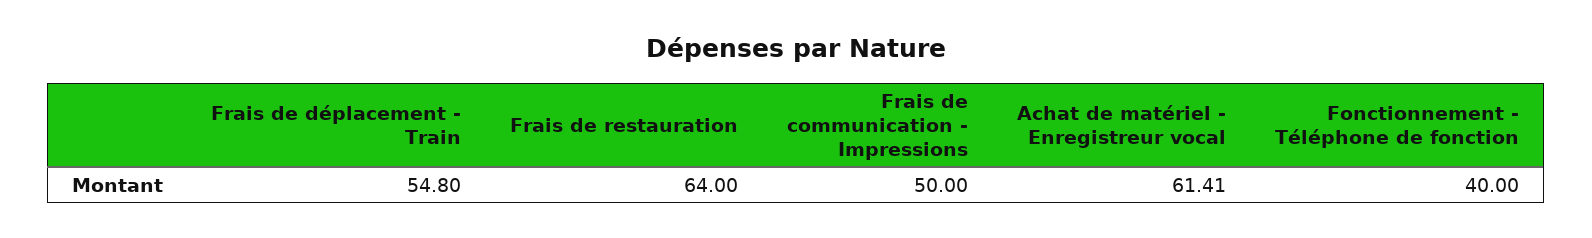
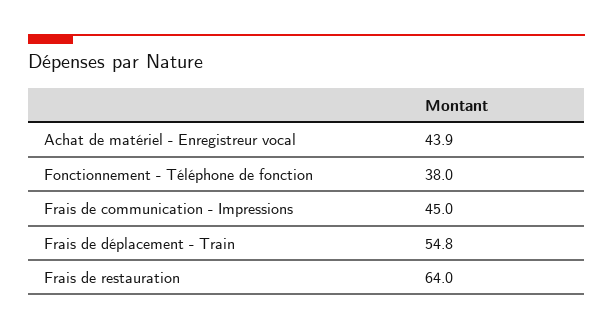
Frais de communication - Impressions: 50 -> 45
Achat de matériel - Enregistreur vocal: 61.41 -> 43.9
Fonctionnement - Téléphone de fonction: 40 -> 38

